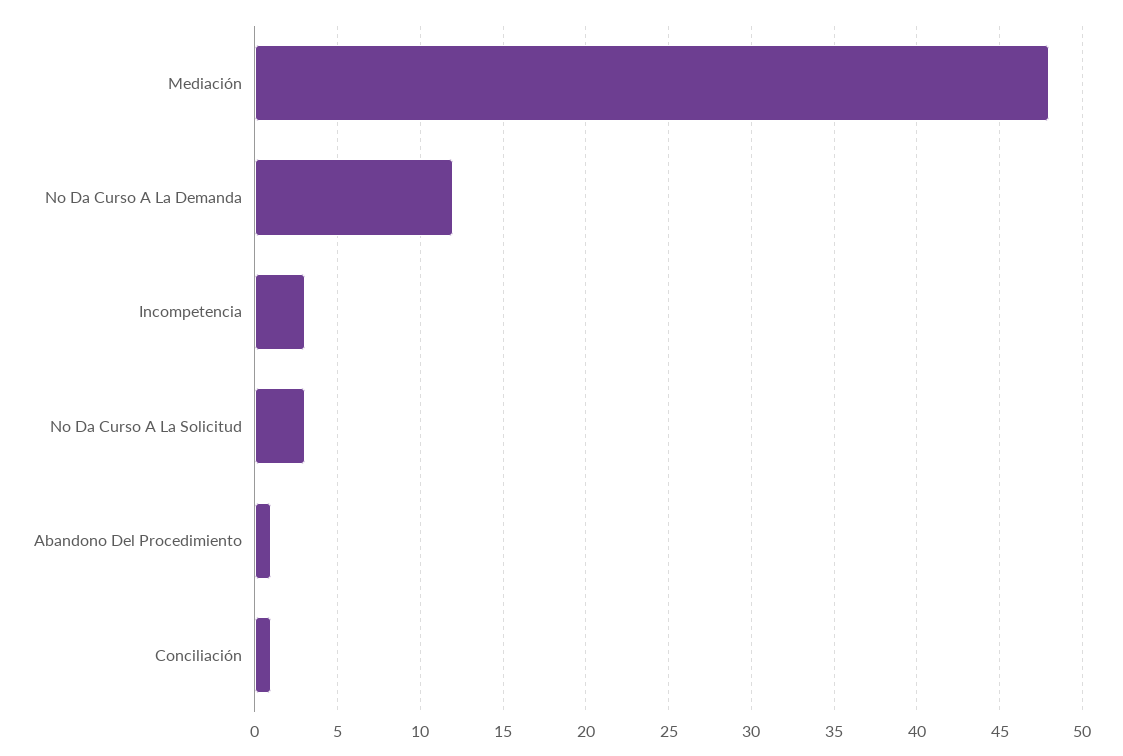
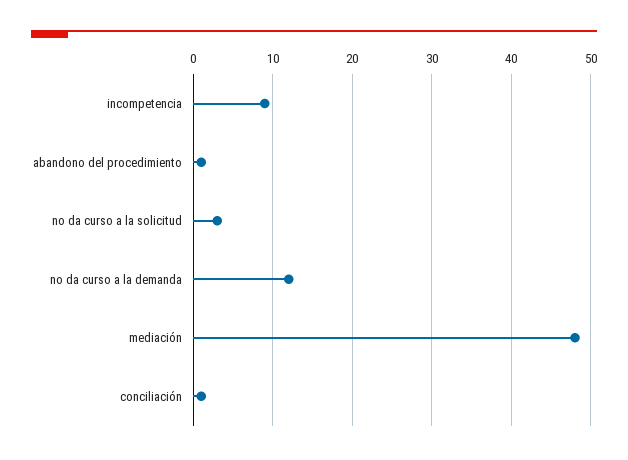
Incompetencia: 3 -> 9

